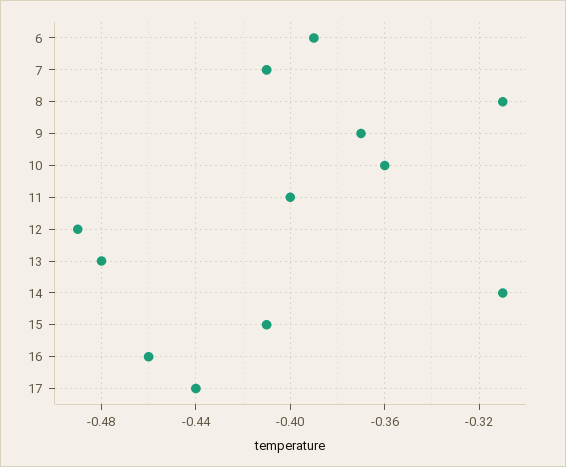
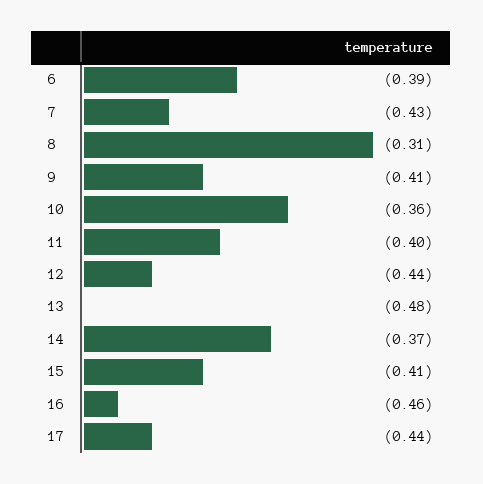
7: -0.41 -> -0.43
9: -0.37 -> -0.41
12: -0.49 -> -0.44
14: -0.31 -> -0.37

